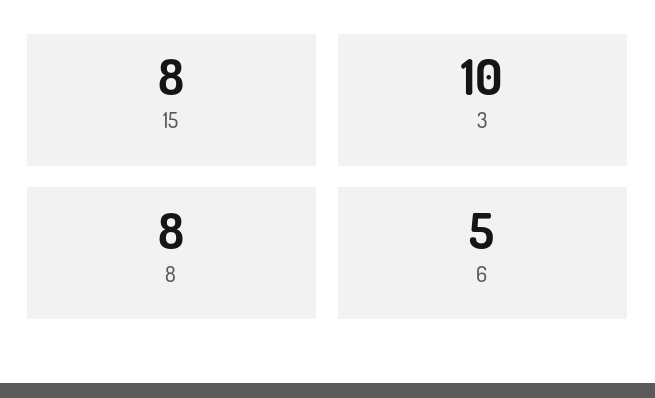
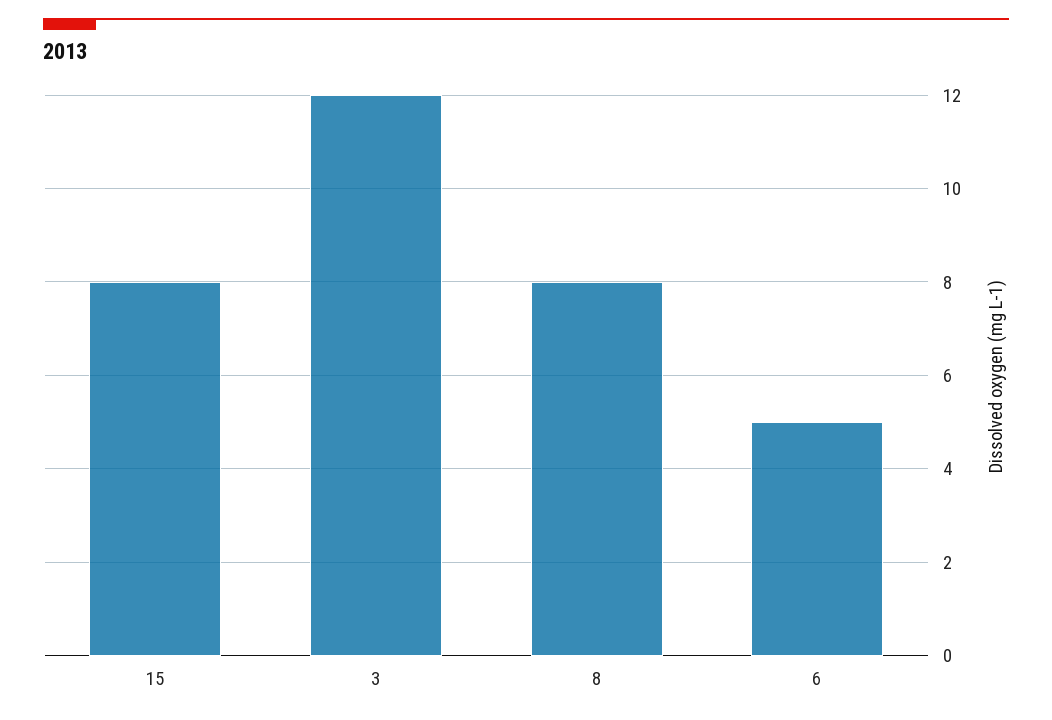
3: 10 -> 12

